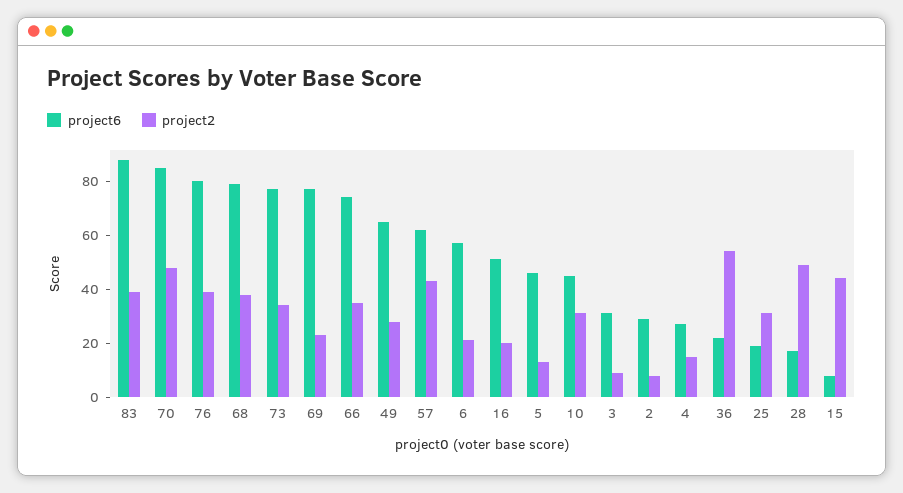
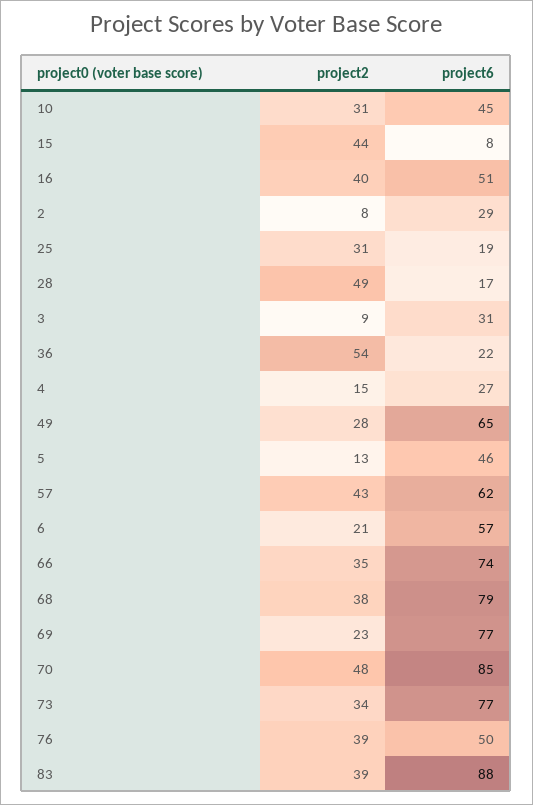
project6, 76: 80 -> 50
project2, 16: 20 -> 40

